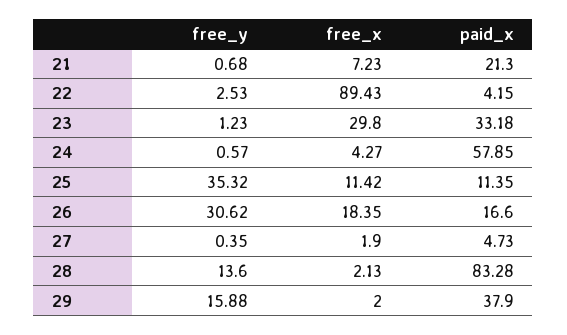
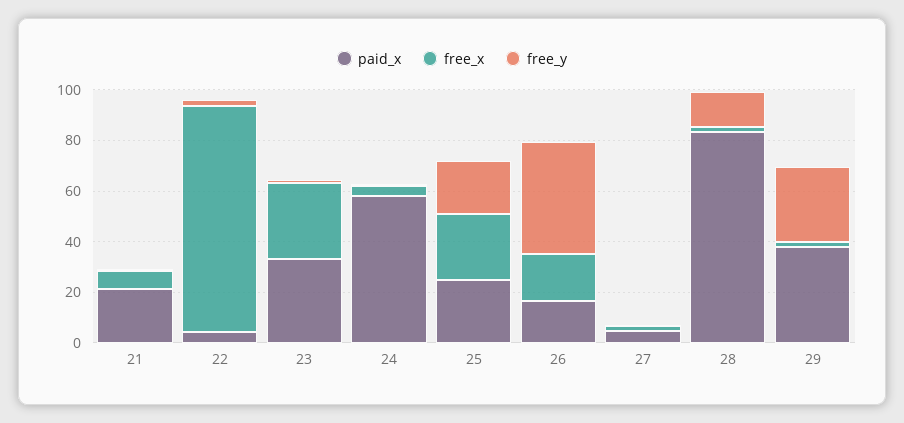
free_y, 25: 35.32 -> 20
free_x, 25: 11.42 -> 25
paid_x, 25: 11.35 -> 25
free_y, 26: 30.62 -> 45
free_y, 29: 15.88 -> 30

